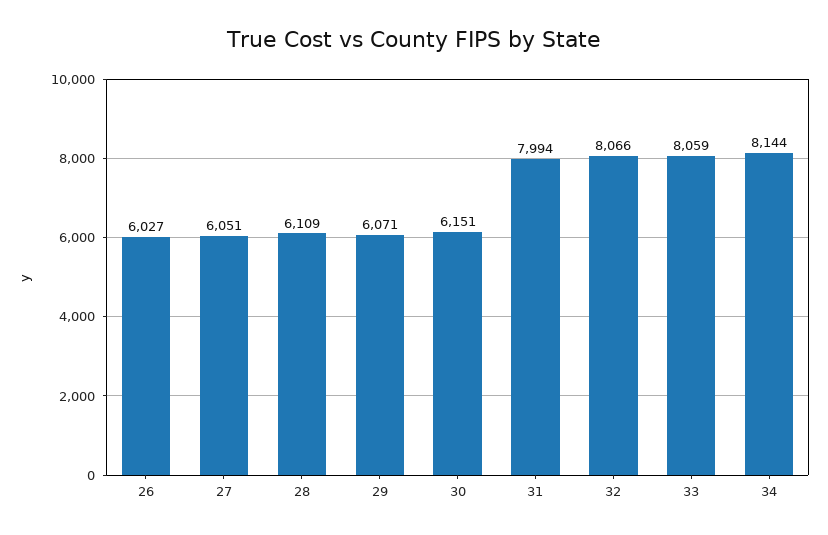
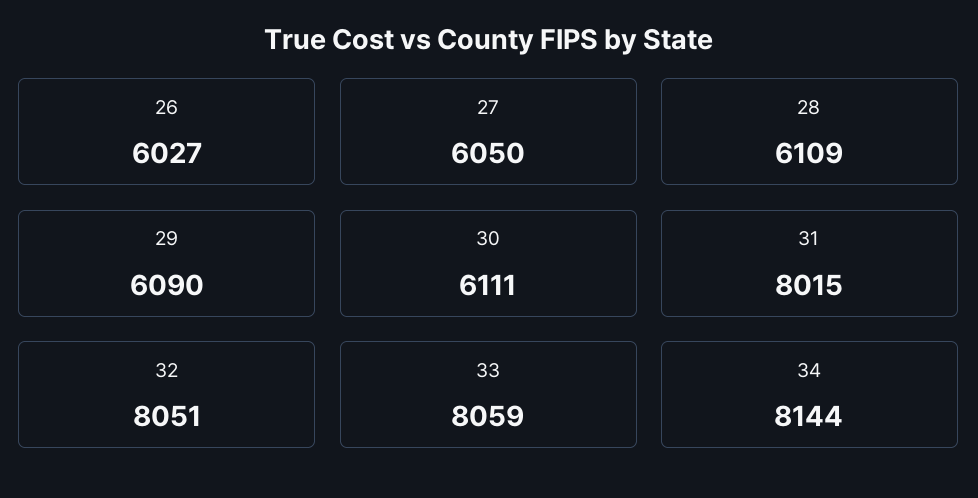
27: 6051 -> 6050
29: 6071 -> 6090
30: 6151 -> 6111
31: 7994 -> 8015
32: 8066 -> 8051

